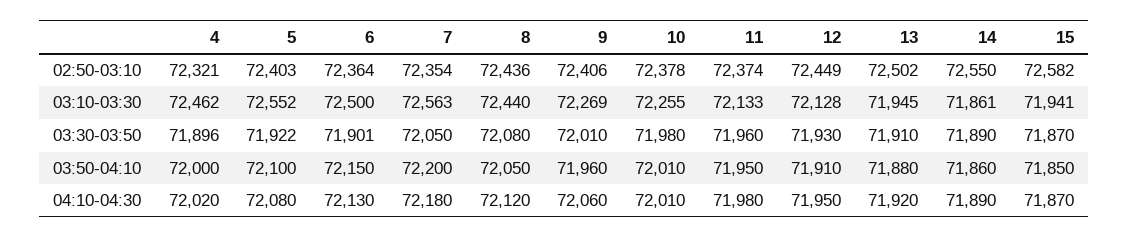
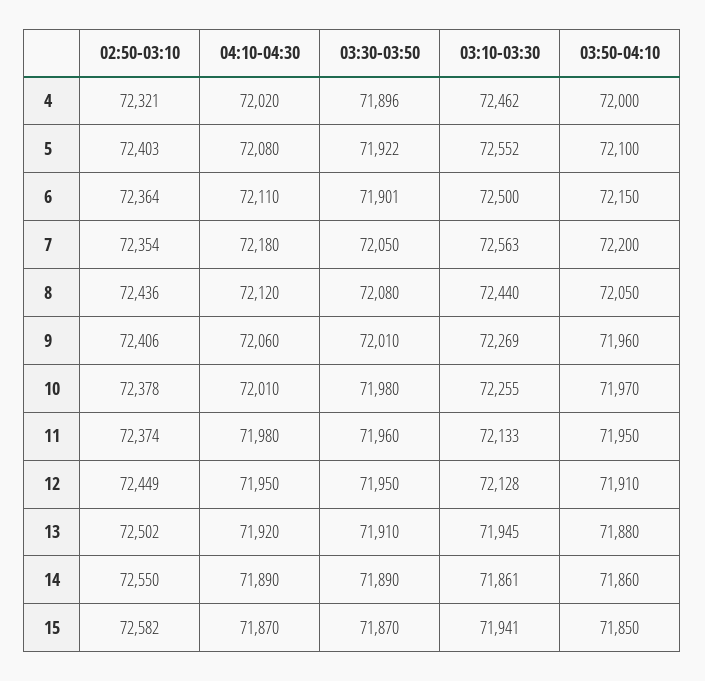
12, 03:30-03:50: 71930 -> 71950
10, 03:50-04:10: 72010 -> 71970
6, 04:10-04:30: 72130 -> 72110

